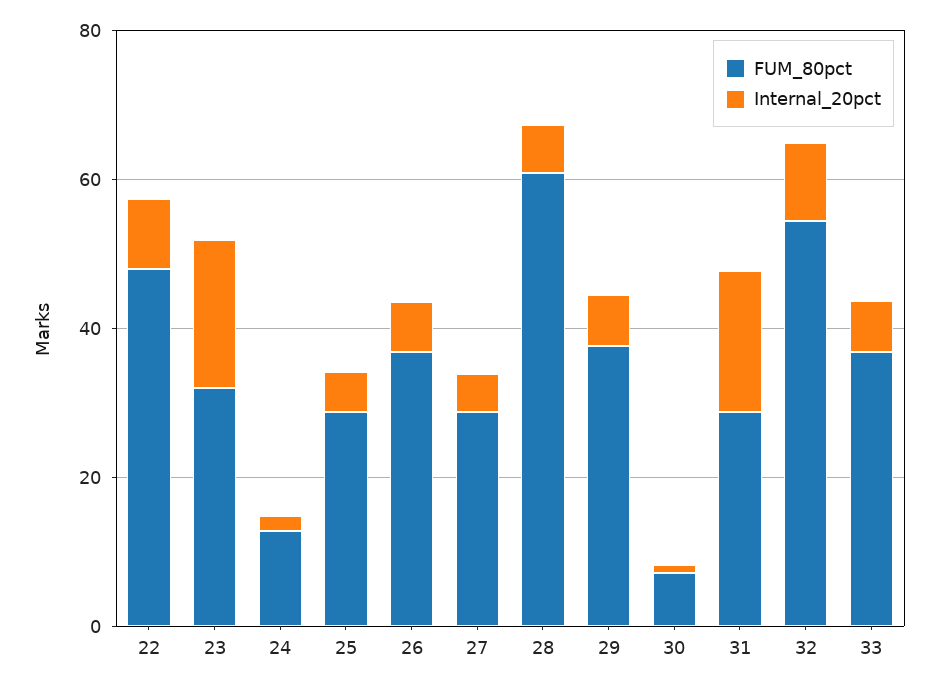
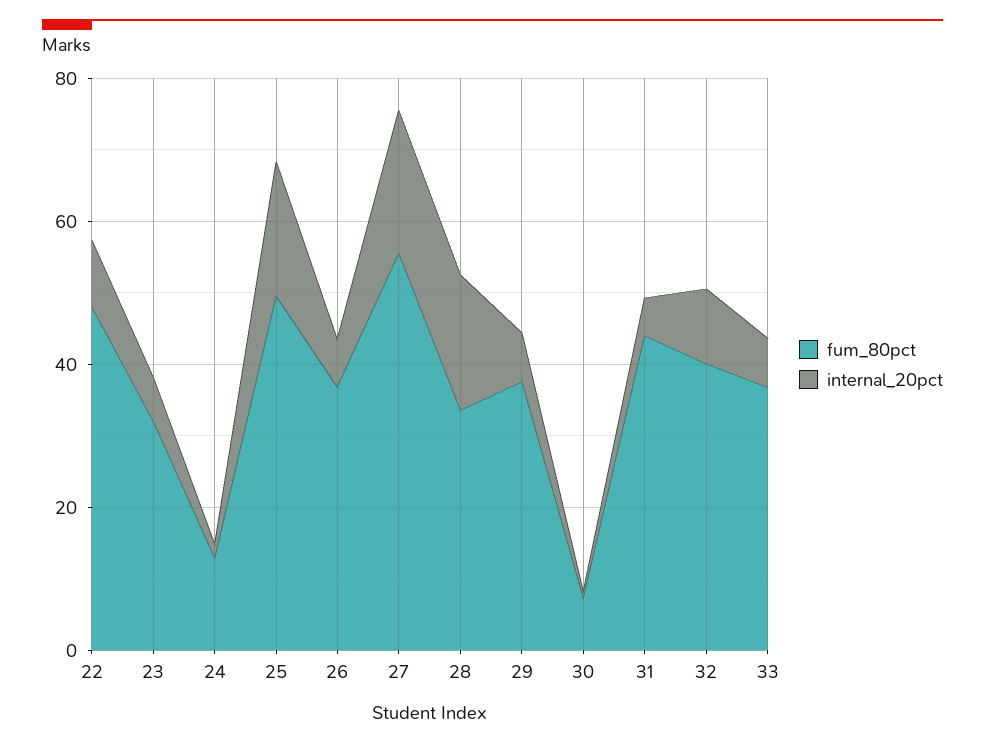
Internal_20pct, 23: 20 -> 5
FUM_80pct, 25: 30 -> 50
Internal_20pct, 25: 5 -> 20
FUM_80pct, 27: 30 -> 55
Internal_20pct, 27: 5 -> 20
FUM_80pct, 28: 60 -> 35
Internal_20pct, 28: 5 -> 20
FUM_80pct, 31: 30 -> 45
Internal_20pct, 31: 20 -> 5
FUM_80pct, 32: 55 -> 40

